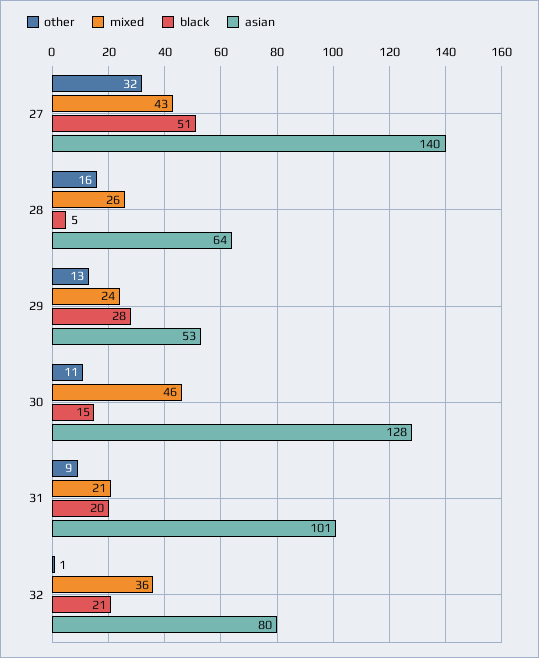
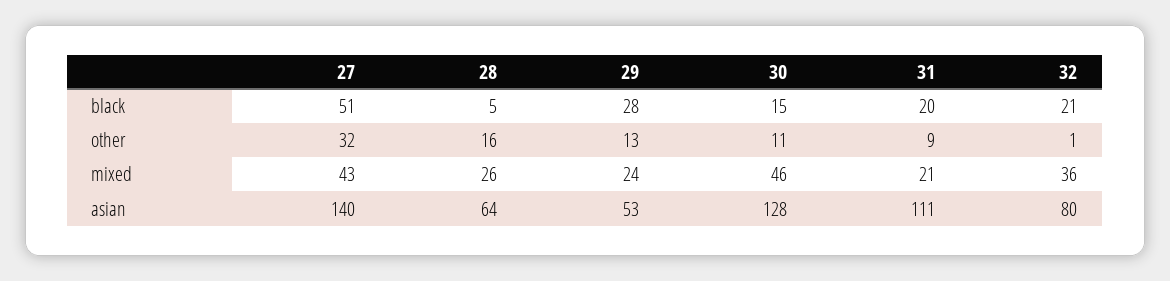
asian, 31: 101 -> 111

